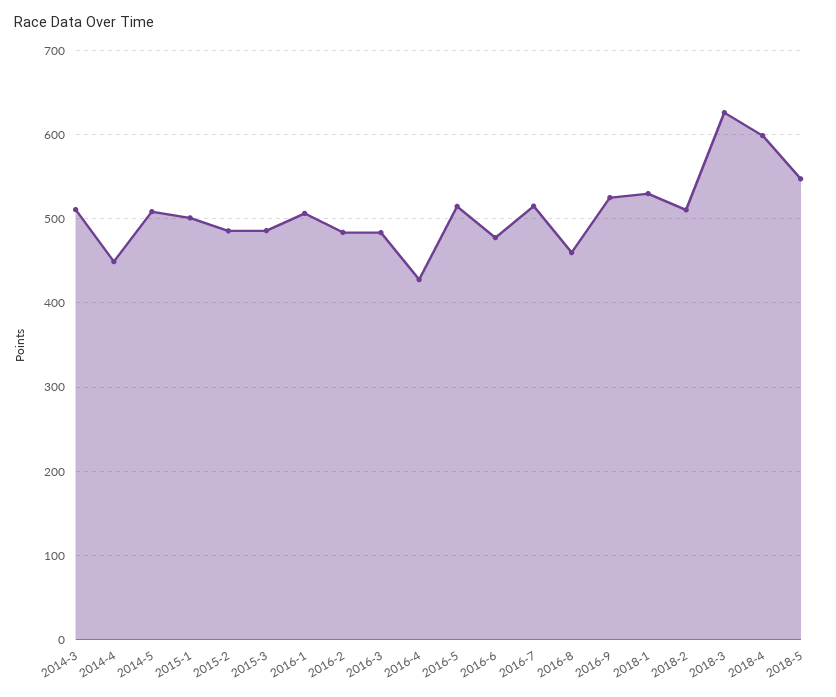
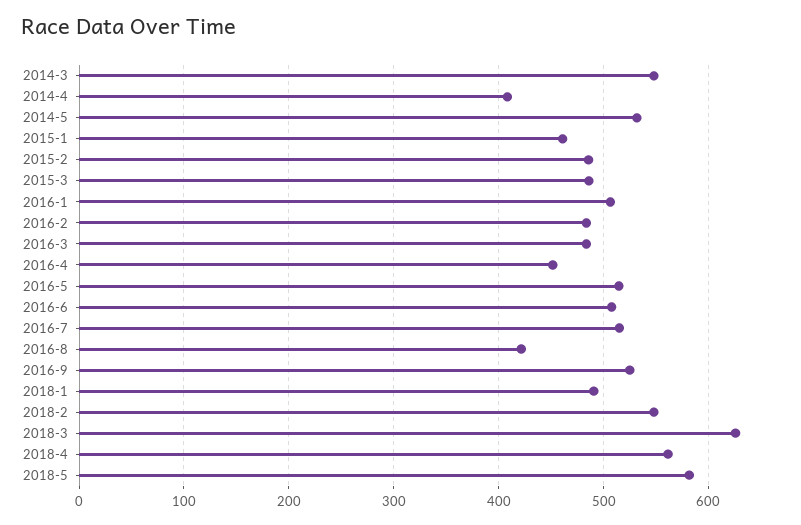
2014-3: 510 -> 550
2014-4: 450 -> 410
2014-5: 510 -> 530
2015-1: 500 -> 460
2016-4: 430 -> 450
2016-6: 480 -> 510
2016-8: 460 -> 420
2018-1: 530 -> 490
2018-2: 510 -> 550
2018-4: 600 -> 560
2018-5: 550 -> 580

